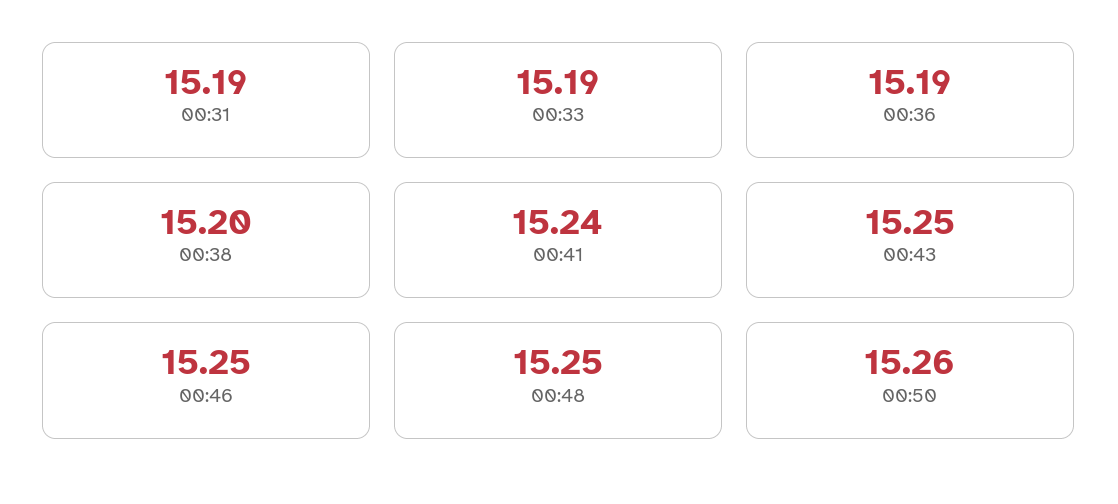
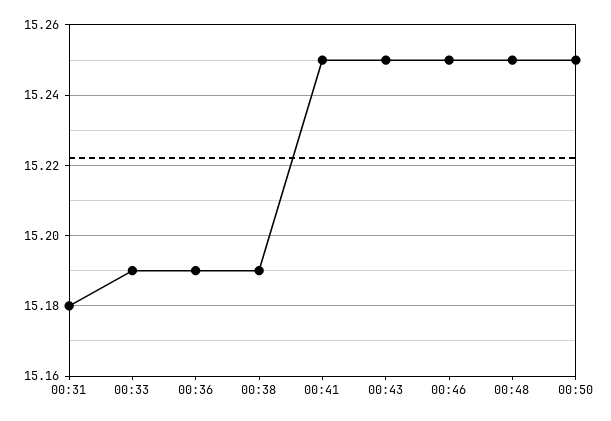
00:31: 15.19 -> 15.18
00:38: 15.2 -> 15.19
00:41: 15.24 -> 15.25
00:50: 15.26 -> 15.25

